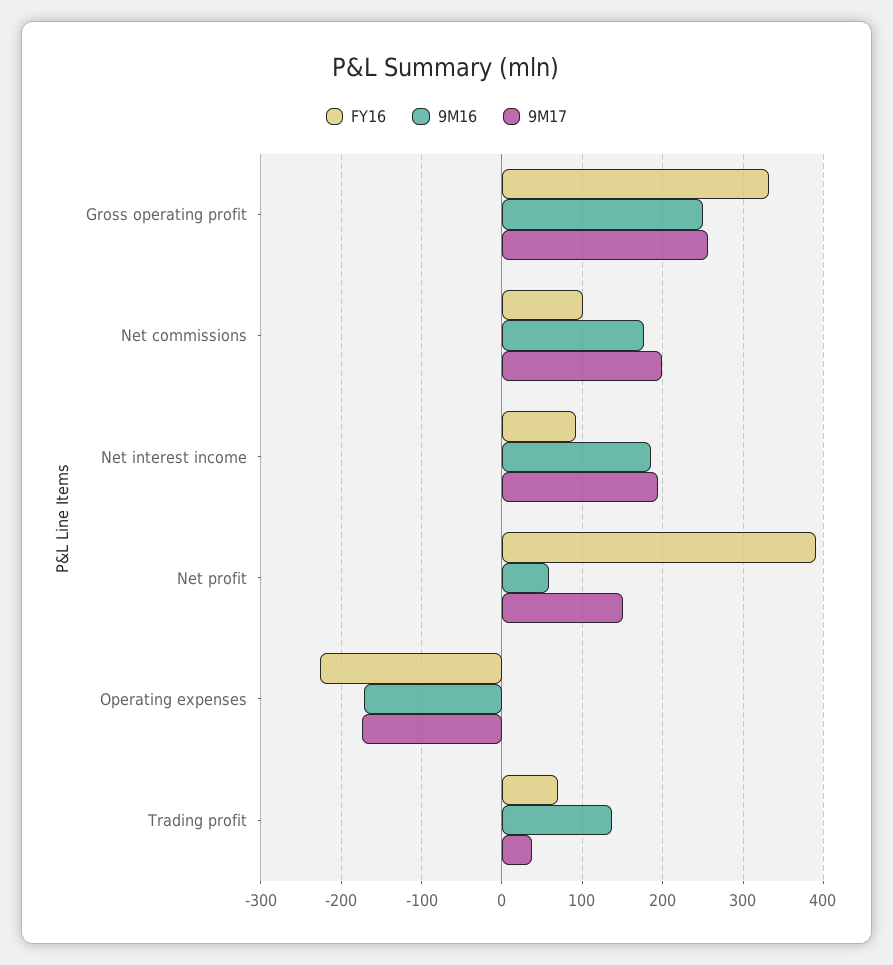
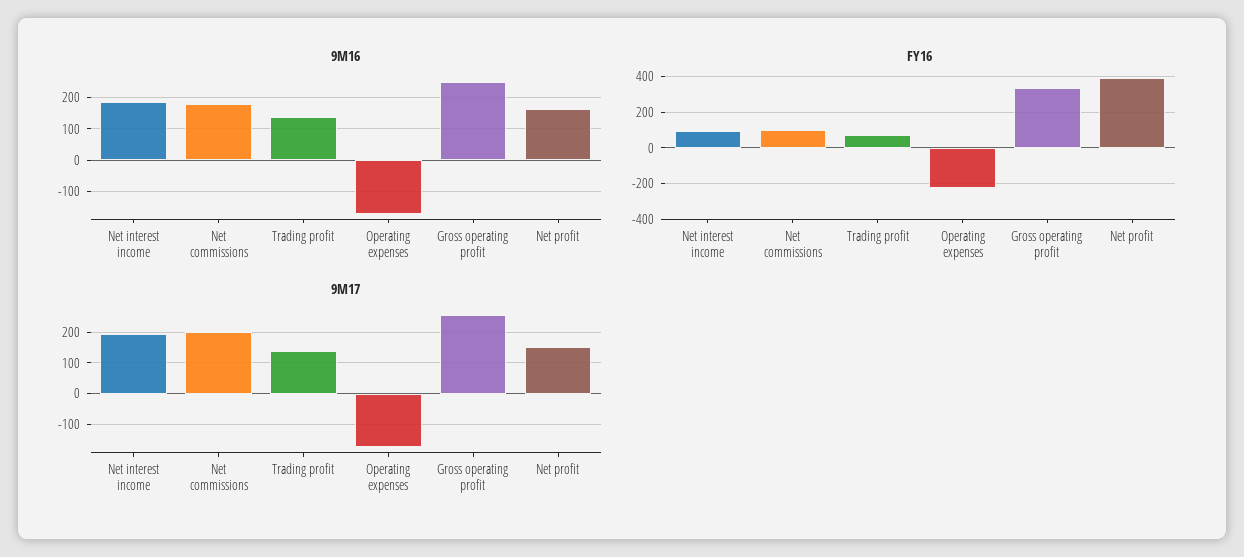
9M16, Net profit: 60 -> 160
9M17, Trading profit: 40 -> 140

